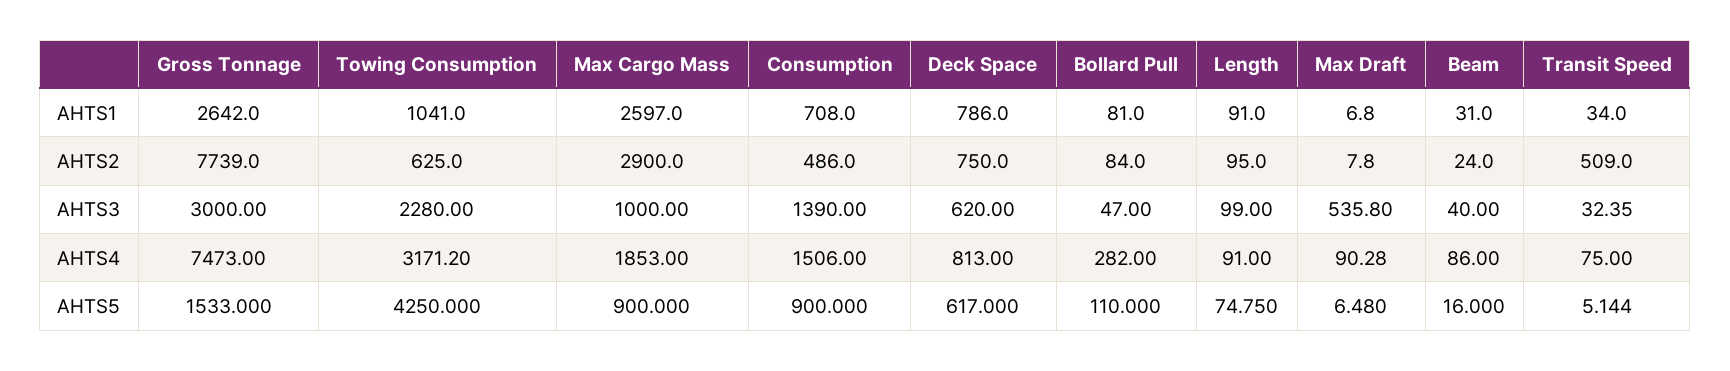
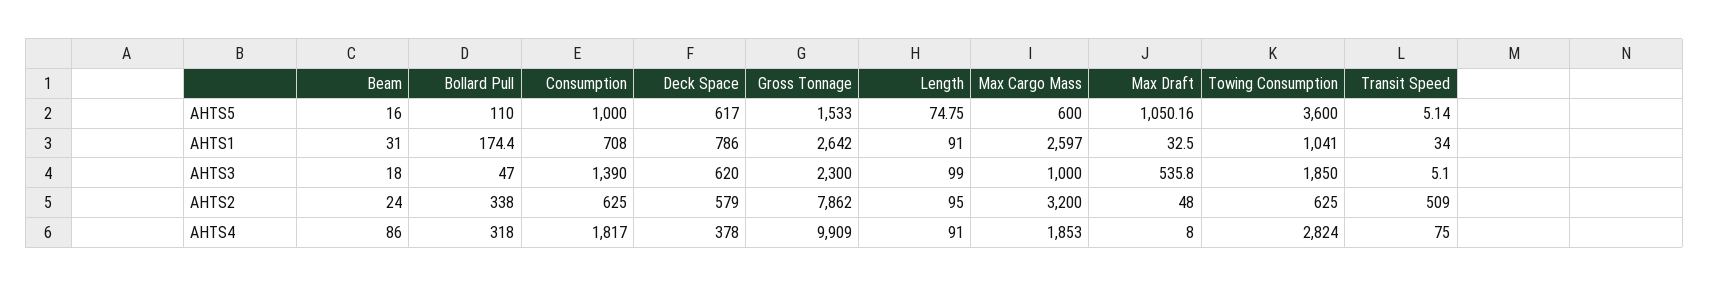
Bollard Pull, AHTS1: 81 -> 174.4
Max Draft, AHTS1: 6.8 -> 32.5
Gross Tonnage, AHTS2: 7739 -> 7862
Max Cargo Mass, AHTS2: 2900 -> 3200
Consumption, AHTS2: 486 -> 625
Deck Space, AHTS2: 750 -> 579
Bollard Pull, AHTS2: 84 -> 338
Max Draft, AHTS2: 7.8 -> 48
Gross Tonnage, AHTS3: 3000 -> 2300
Towing Consumption, AHTS3: 2280 -> 1850
Beam, AHTS3: 40 -> 18
Transit Speed, AHTS3: 32.35 -> 5.1
Gross Tonnage, AHTS4: 7473 -> 9909
Towing Consumption, AHTS4: 3171.2 -> 2824
Consumption, AHTS4: 1506 -> 1817
Deck Space, AHTS4: 813 -> 378
Bollard Pull, AHTS4: 282 -> 318
Max Draft, AHTS4: 90.28 -> 8
Towing Consumption, AHTS5: 4250 -> 3600
Max Cargo Mass, AHTS5: 900 -> 600
Consumption, AHTS5: 900 -> 1000
Max Draft, AHTS5: 6.48 -> 1050.16

